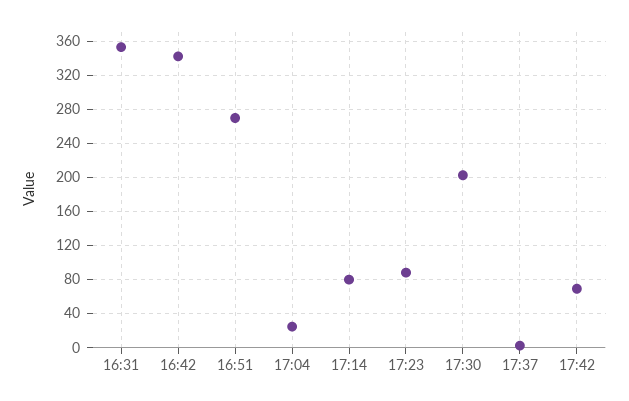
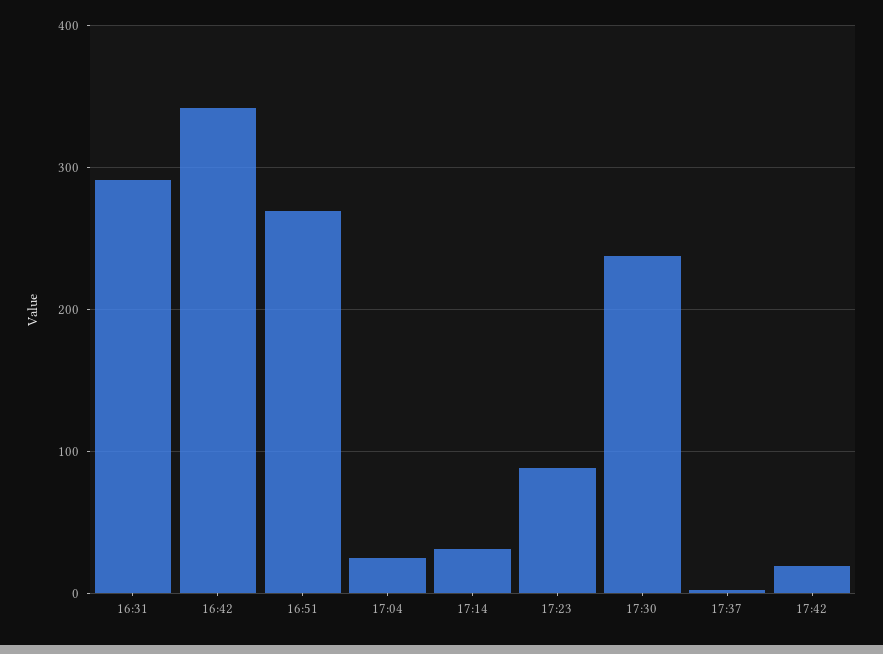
16:31: 350 -> 290
17:14: 80 -> 30
17:30: 200 -> 240
17:42: 70 -> 20

